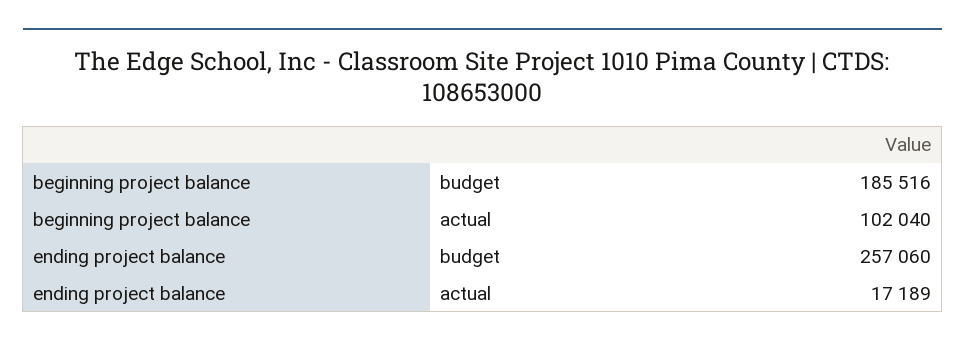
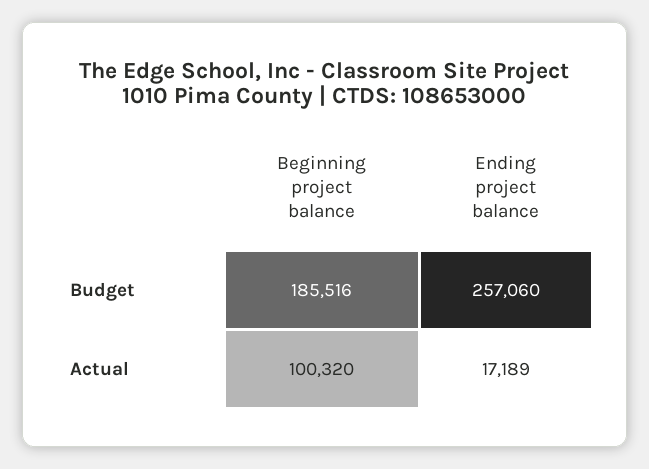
beginning project balance, actual: 102040 -> 100320

